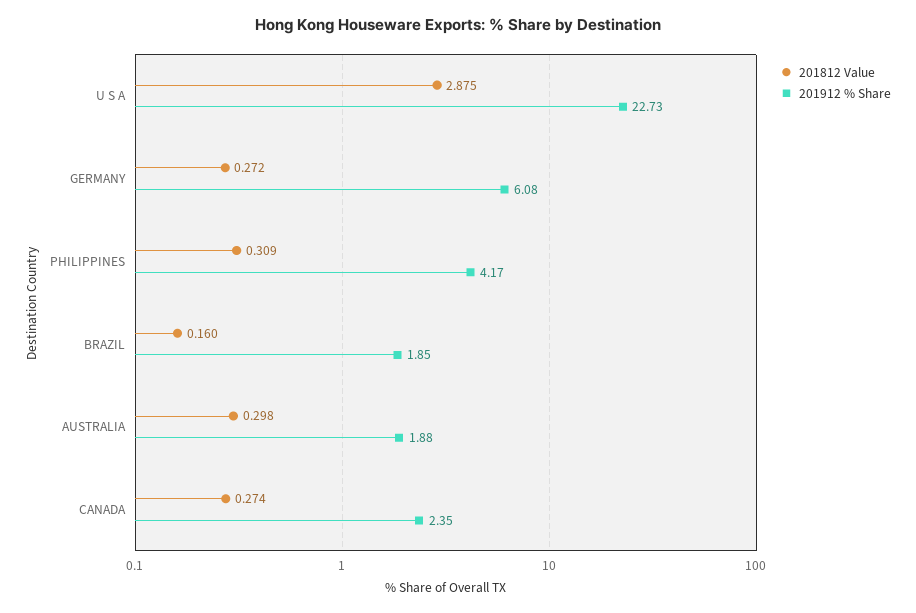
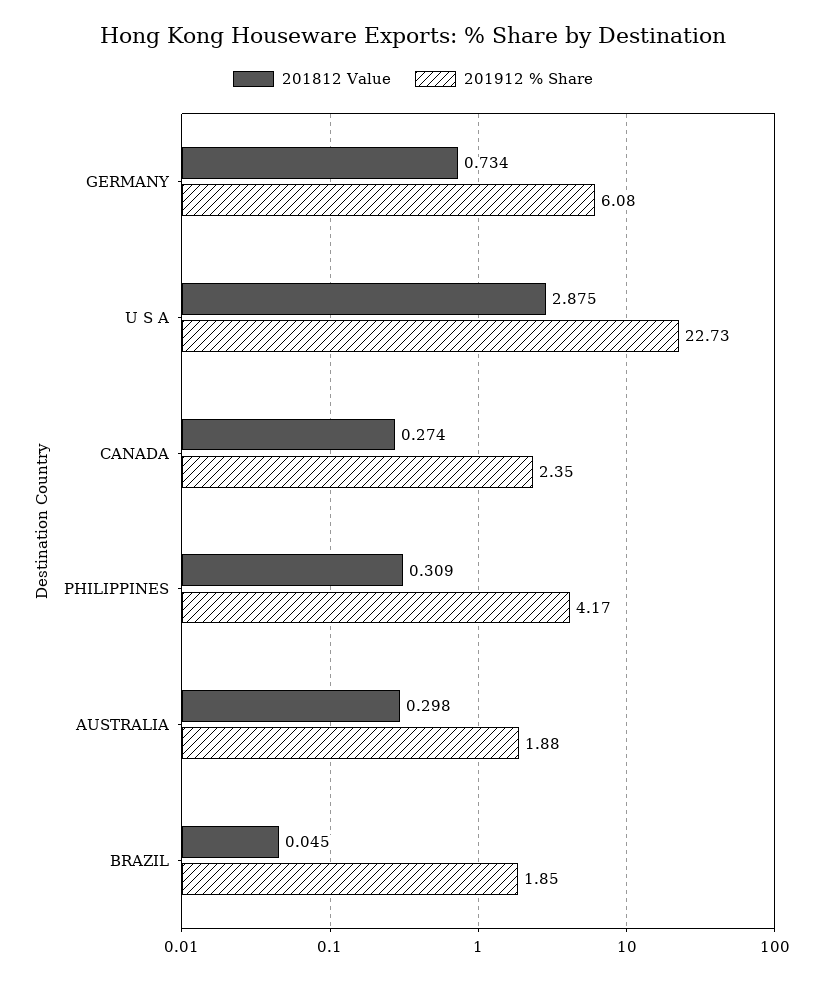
201812 Value, GERMANY: 0.272 -> 0.734
201812 Value, BRAZIL: 0.16 -> 0.045

